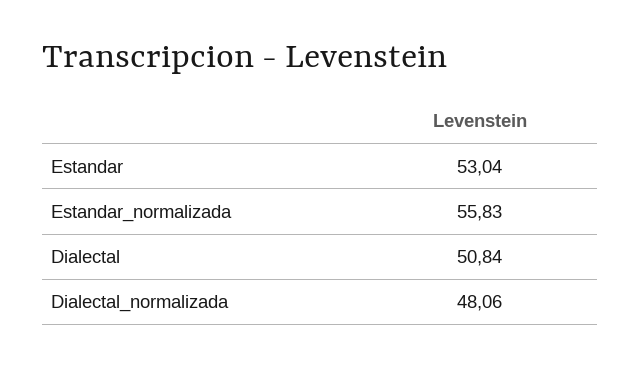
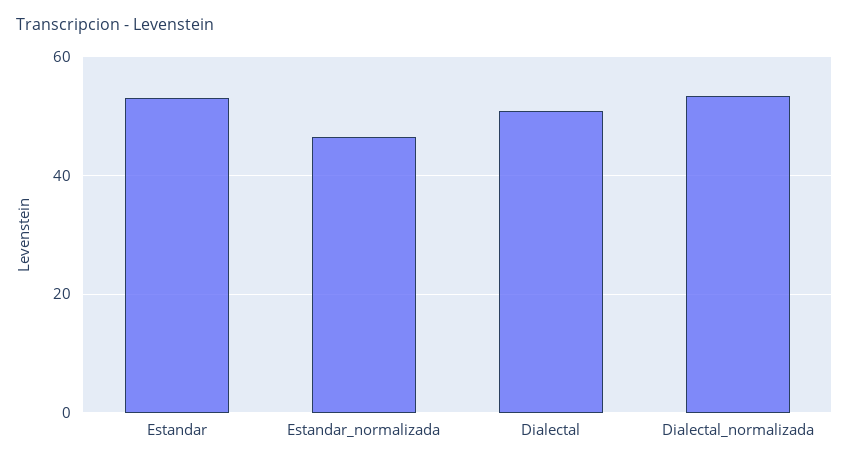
Estandar_normalizada: 55.83 -> 46
Dialectal_normalizada: 48.06 -> 54

